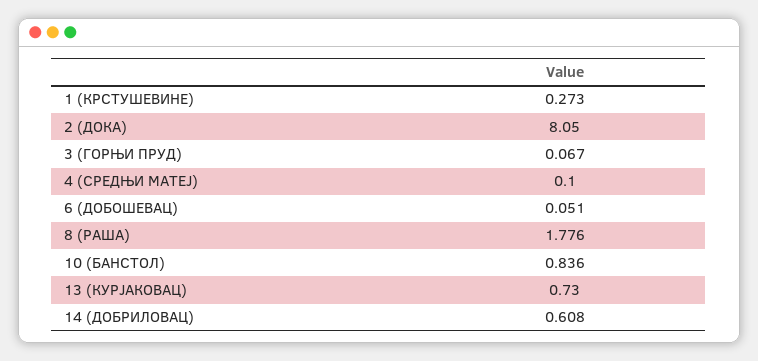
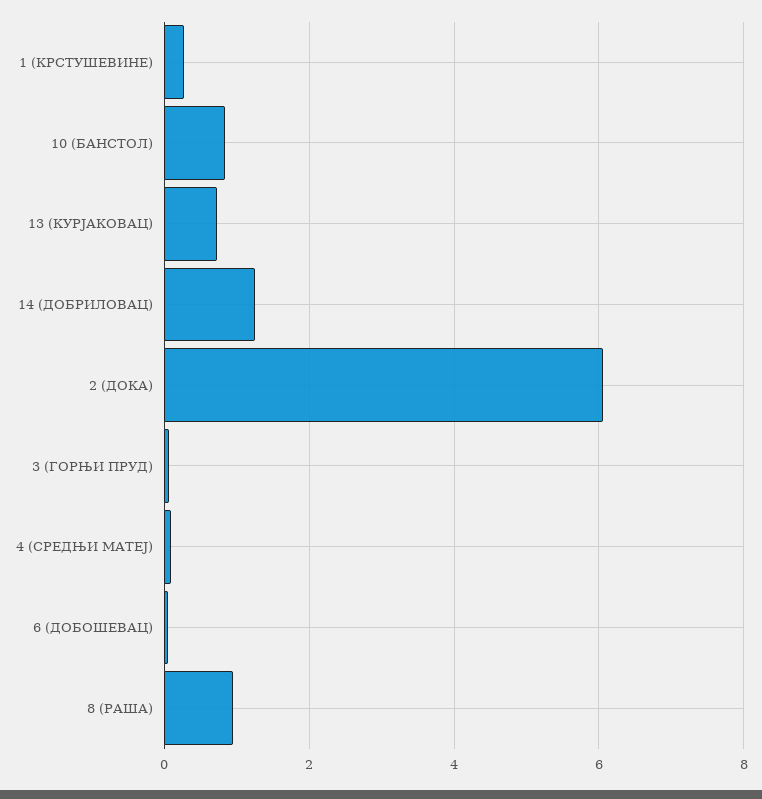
2 (ДОКА): 8.05 -> 6
8 (РАША): 1.776 -> 1
14 (ДОБРИЛОВАЦ): 0.608 -> 1.2

